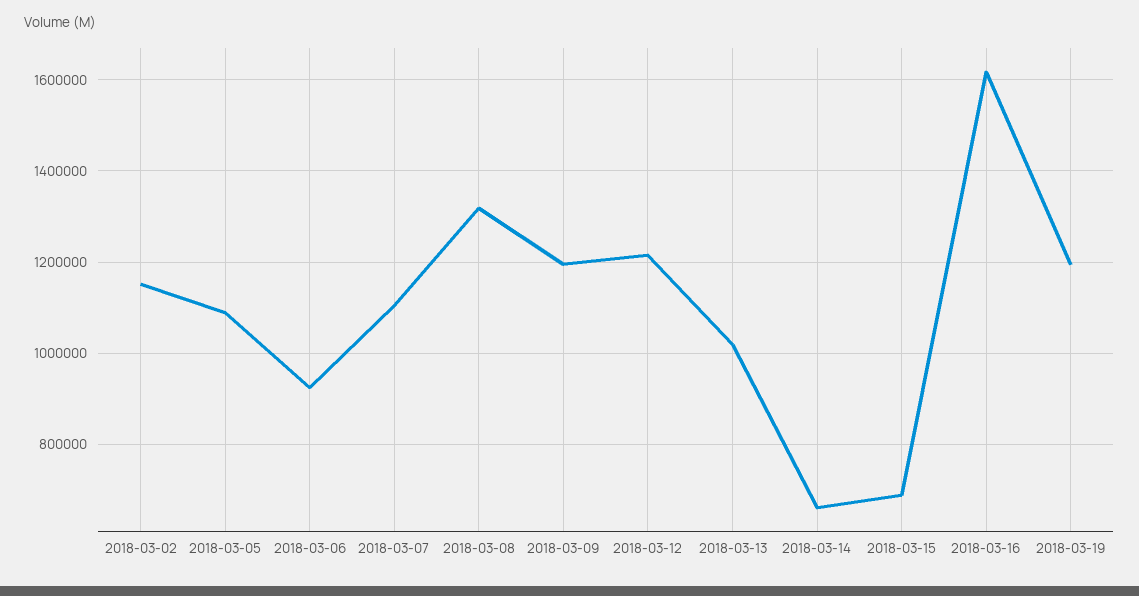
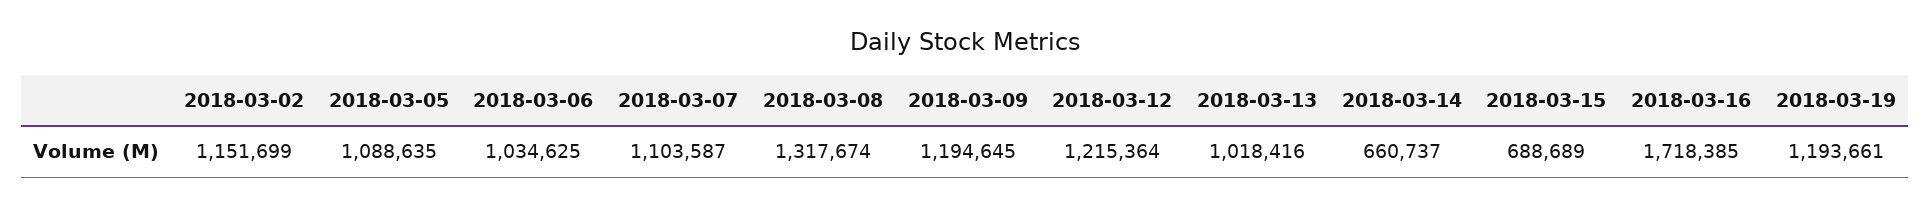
2018-03-06: 920000 -> 1034625
2018-03-16: 1620000 -> 1718385

